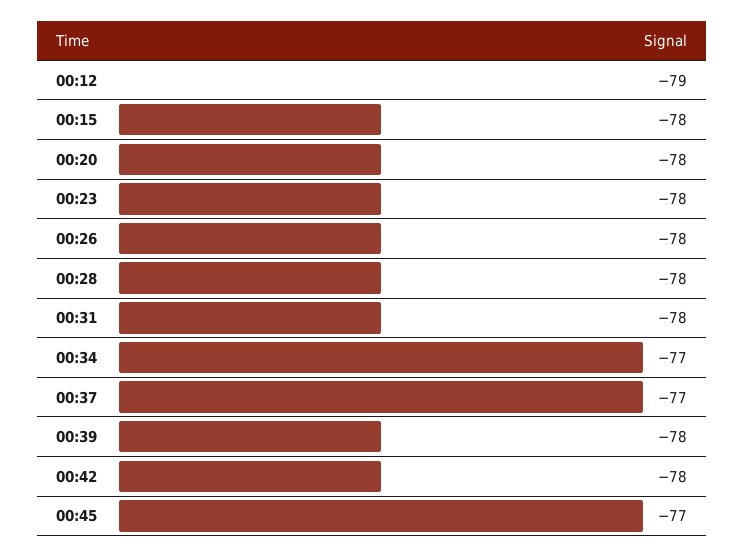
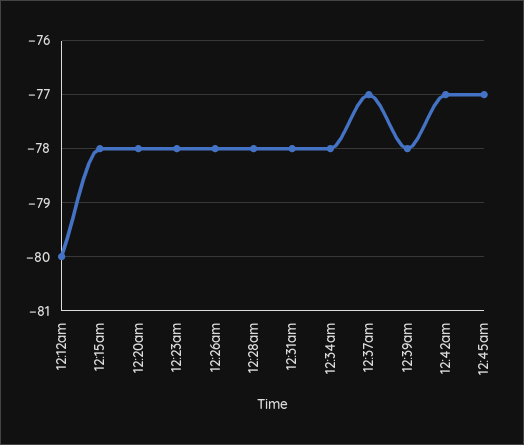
00:12: -79 -> -80
00:34: -77 -> -78
00:42: -78 -> -77

